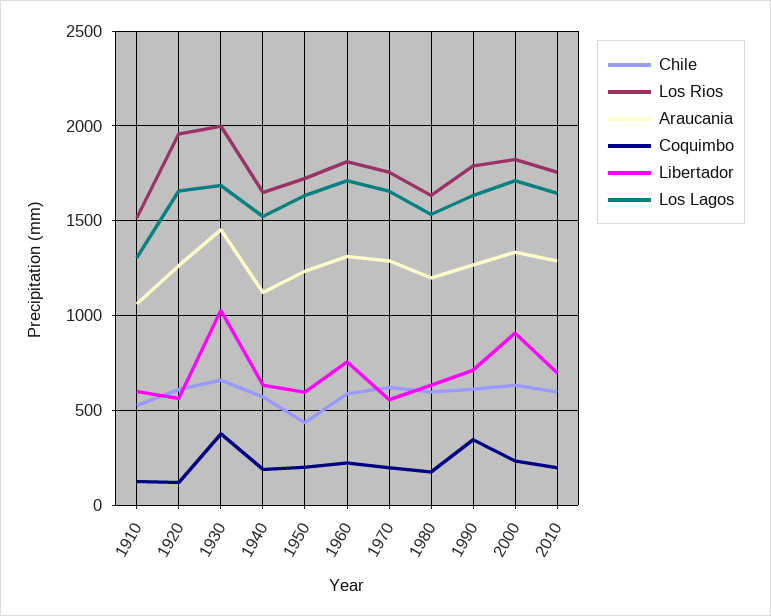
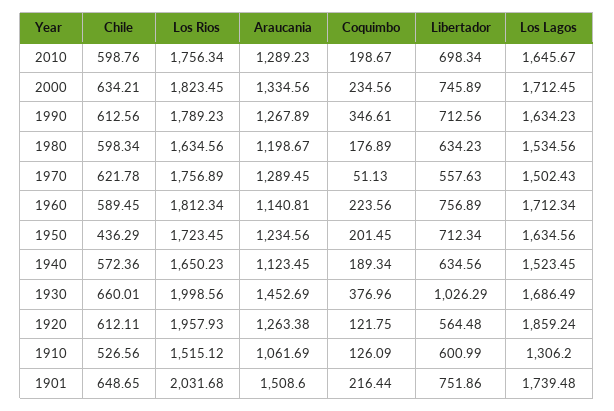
Los Lagos, 1920: 1650 -> 1859.24
Libertador, 1950: 600 -> 712.34
Araucania, 1960: 1300 -> 1140.81
Coquimbo, 1970: 200 -> 51.13
Los Lagos, 1970: 1650 -> 1502.43
Libertador, 2000: 900 -> 745.89
Chile, 1901: none -> 648.65
Los Rios, 1901: none -> 2031.68
Araucania, 1901: none -> 1508.6
Coquimbo, 1901: none -> 216.44
Libertador, 1901: none -> 751.86
Los Lagos, 1901: none -> 1739.48

